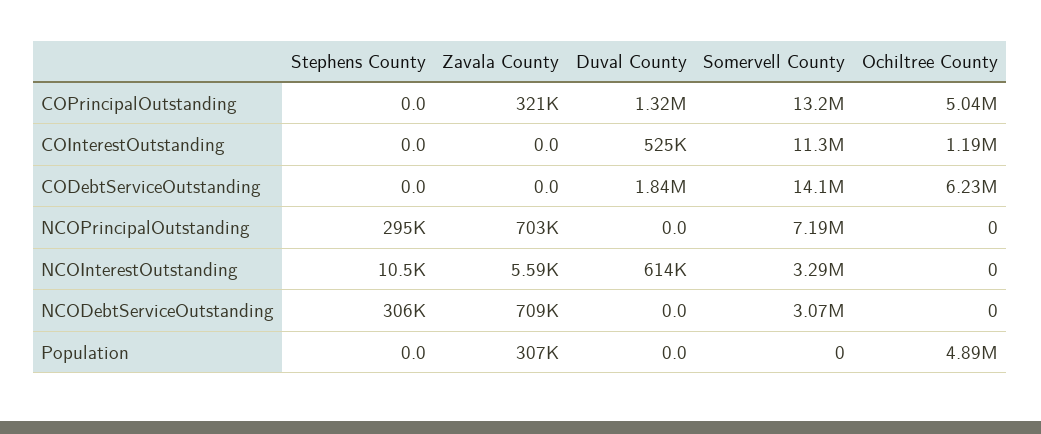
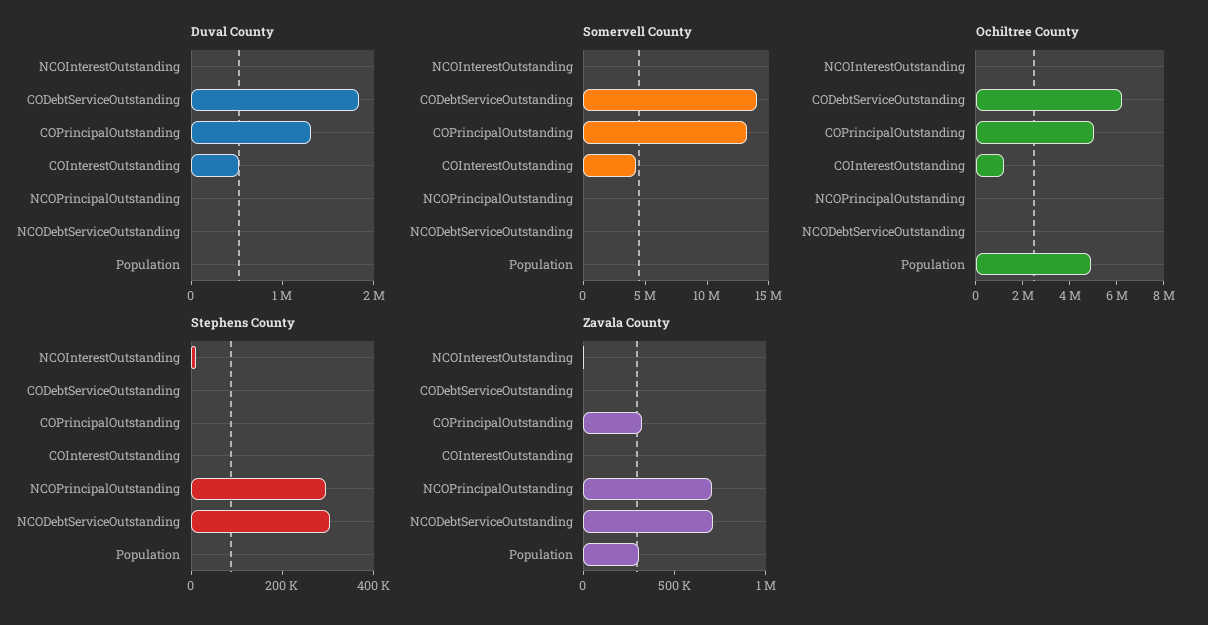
Somervell County, COInterestOutstanding: 11300000 -> 4000000
Somervell County, NCOPrincipalOutstanding: 7190000 -> 0
Duval County, NCOInterestOutstanding: 614000 -> 0
Somervell County, NCOInterestOutstanding: 3290000 -> 0
Somervell County, NCODebtServiceOutstanding: 3070000 -> 0

